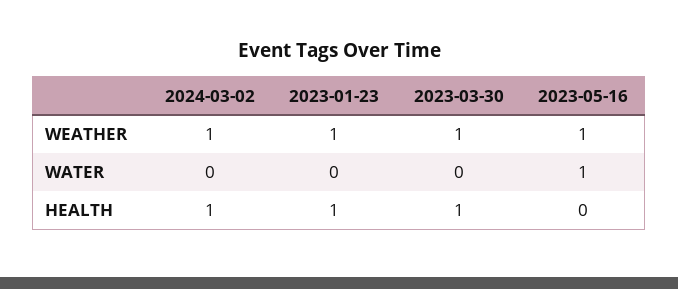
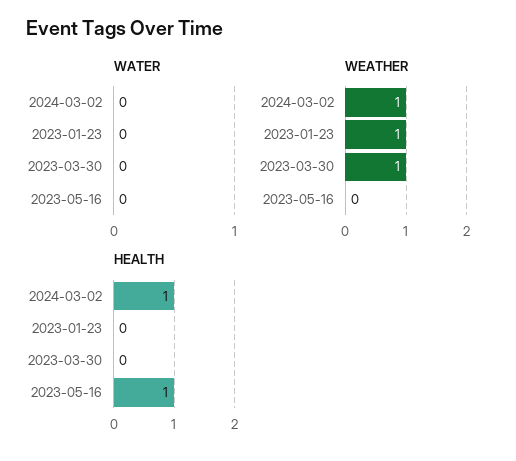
WEATHER, 2023-05-16: 1 -> 0
WATER, 2023-05-16: 1 -> 0
HEALTH, 2023-01-23: 1 -> 0
HEALTH, 2023-03-30: 1 -> 0
HEALTH, 2023-05-16: 0 -> 1

